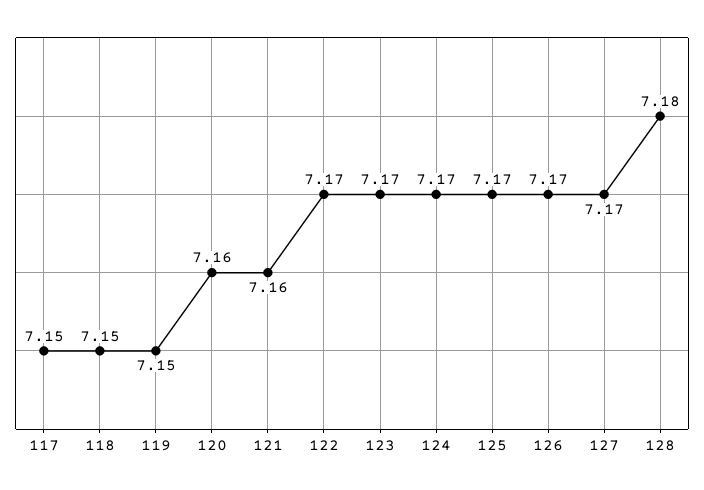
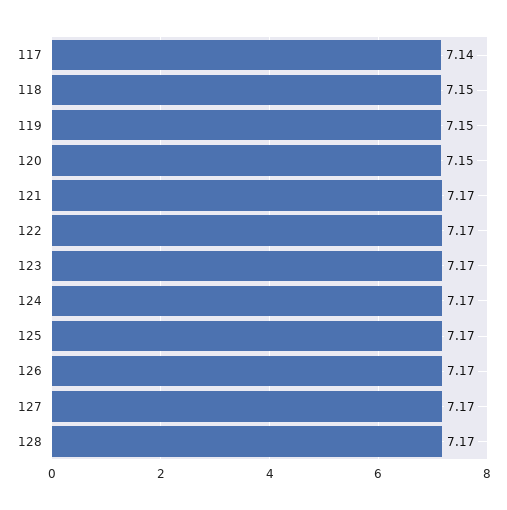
117: 7.15 -> 7.14
120: 7.16 -> 7.15
121: 7.16 -> 7.17
128: 7.18 -> 7.17

